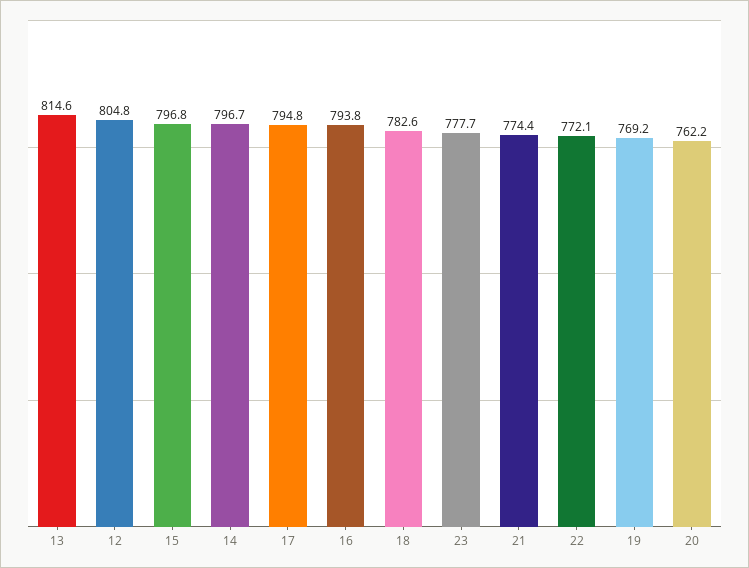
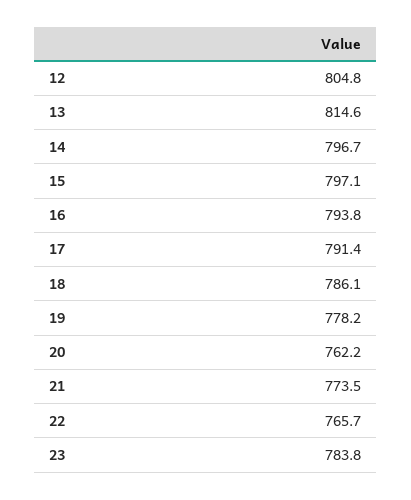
15: 796.8 -> 797.1
17: 794.8 -> 791.4
18: 782.6 -> 786.1
23: 777.7 -> 783.8
21: 774.4 -> 773.5
22: 772.1 -> 765.7
19: 769.2 -> 778.2

